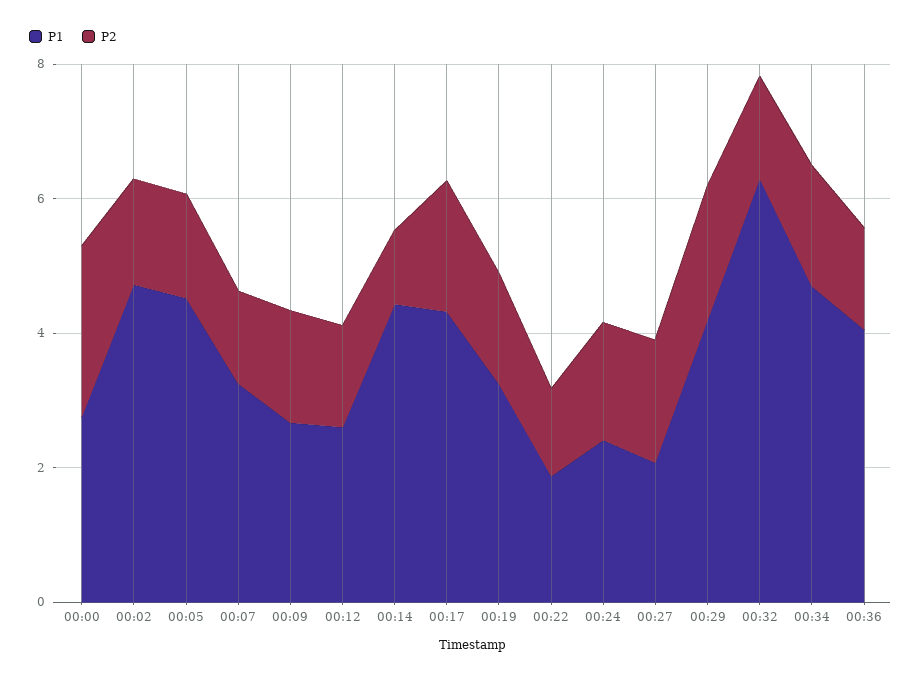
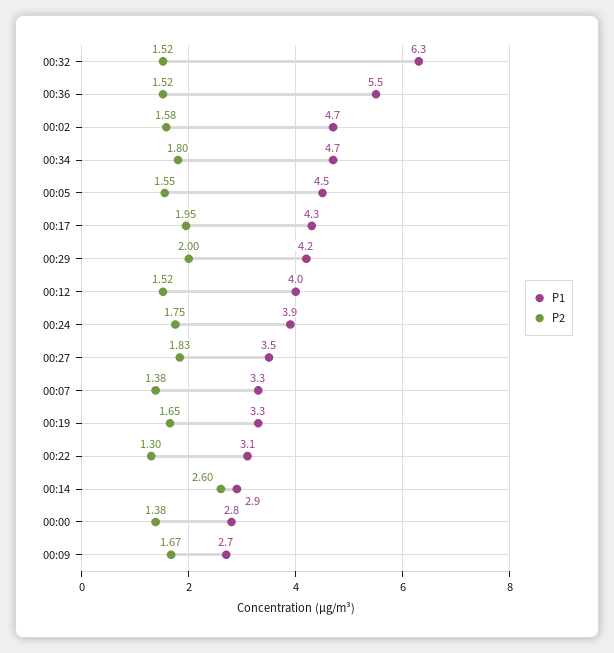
P2, 00:00: 2.5 -> 1.38
P1, 00:12: 2.5 -> 4
P1, 00:14: 4.5 -> 2.9
P2, 00:14: 1 -> 2.6
P1, 00:22: 2 -> 3.1
P1, 00:24: 2.5 -> 3.9
P1, 00:27: 2 -> 3.5
P1, 00:36: 4 -> 5.5

